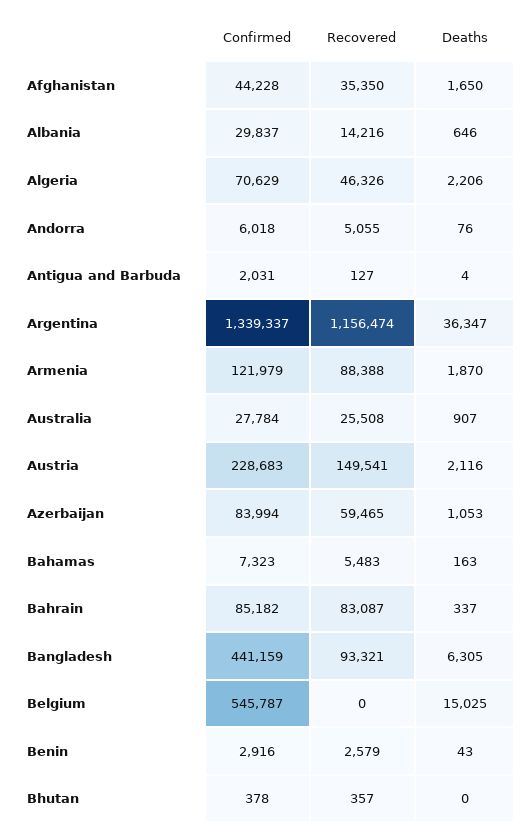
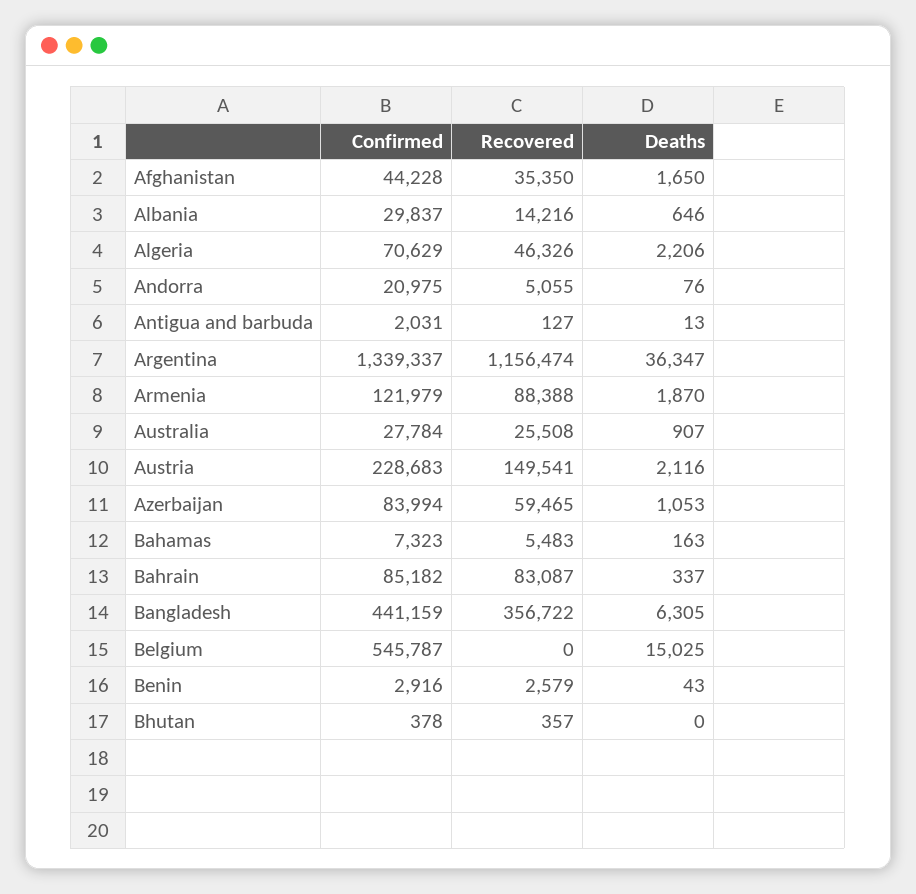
Confirmed, Andorra: 6018 -> 20975
Deaths, Antigua and Barbuda: 4 -> 13
Recovered, Bangladesh: 93321 -> 356722

